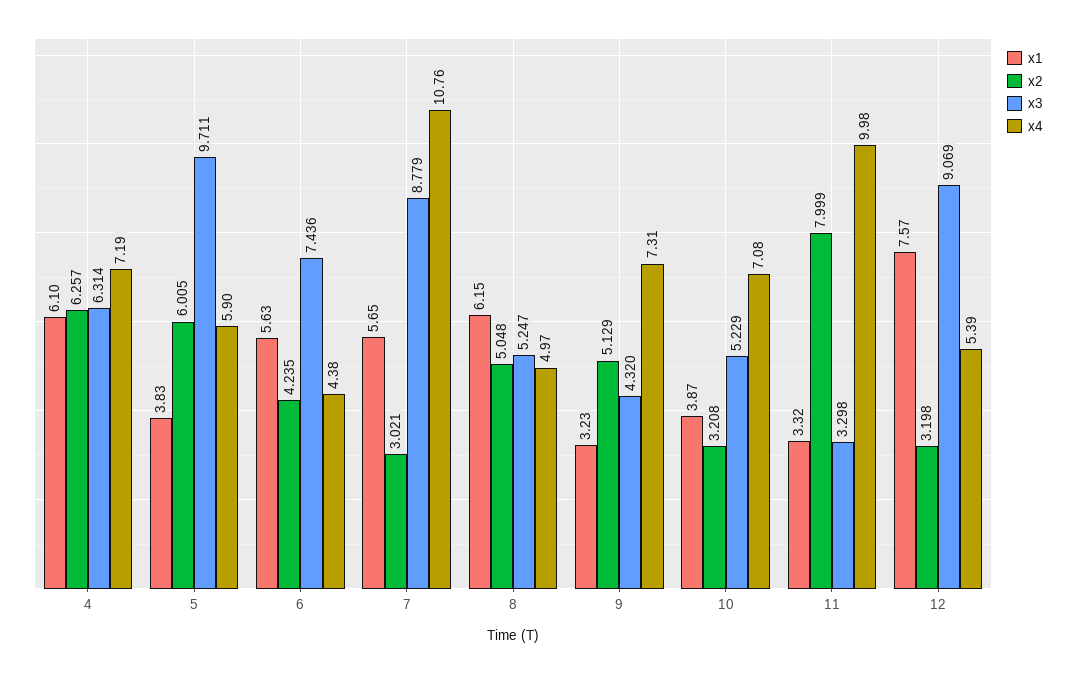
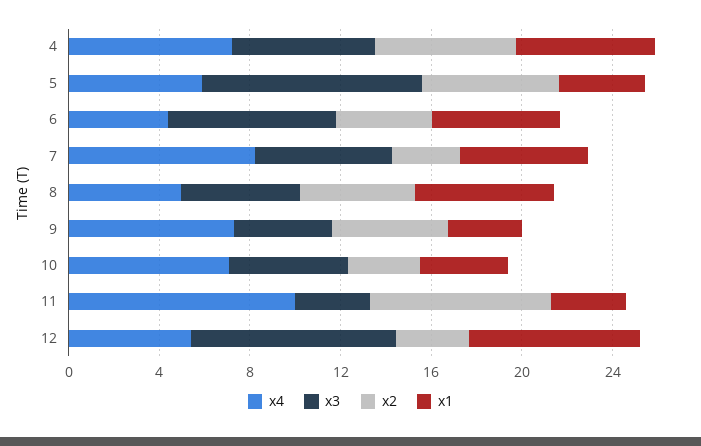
x3, 7: 8.779 -> 6
x4, 7: 10.76 -> 8

